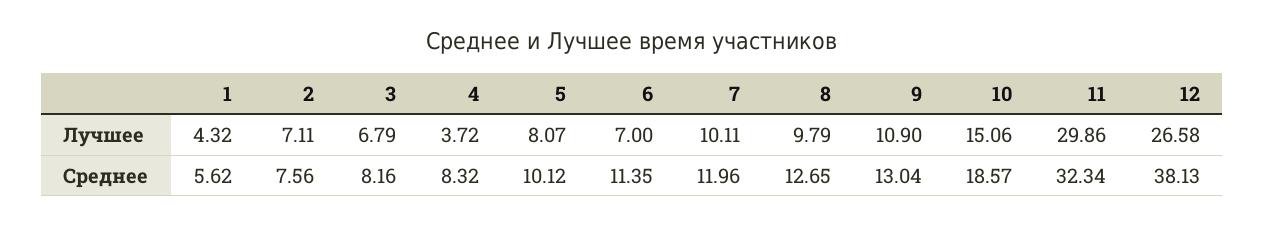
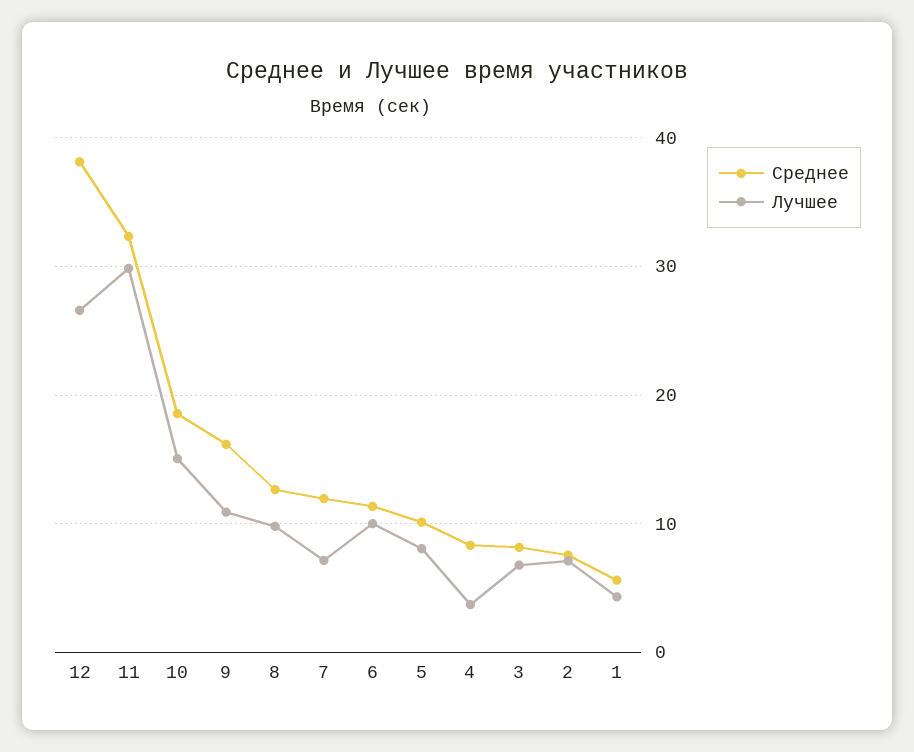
Лучшее, 6: 7 -> 10
Лучшее, 7: 10.11 -> 7
Среднее, 9: 13.04 -> 16

